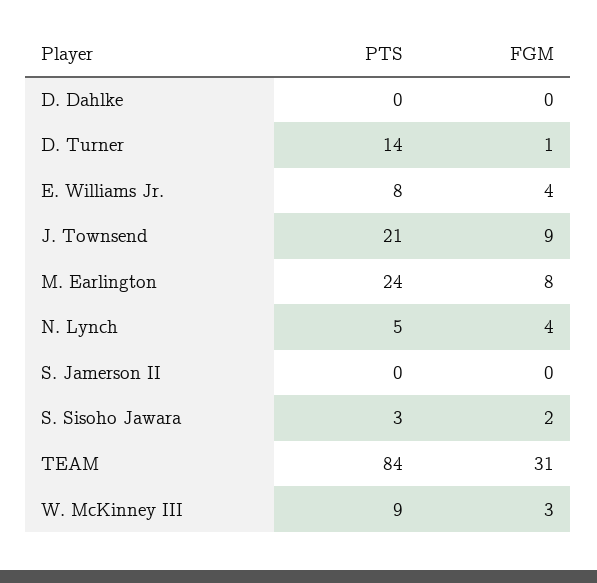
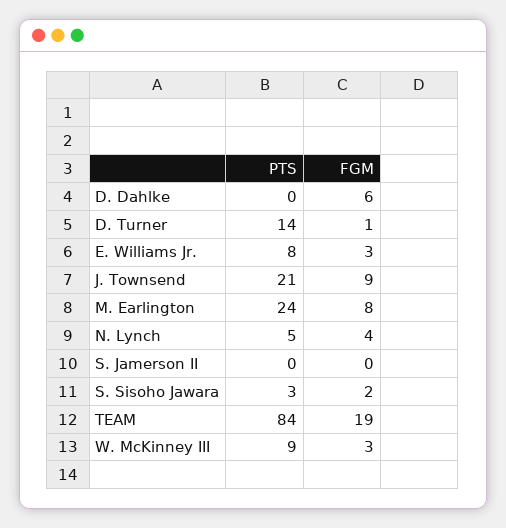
FGM, D. Dahlke: 0 -> 6
FGM, E. Williams Jr.: 4 -> 3
FGM, TEAM: 31 -> 19

